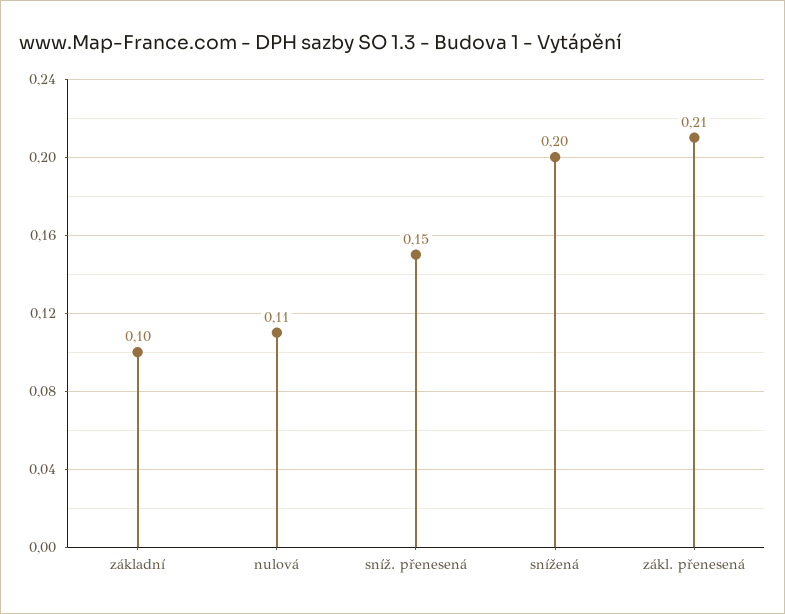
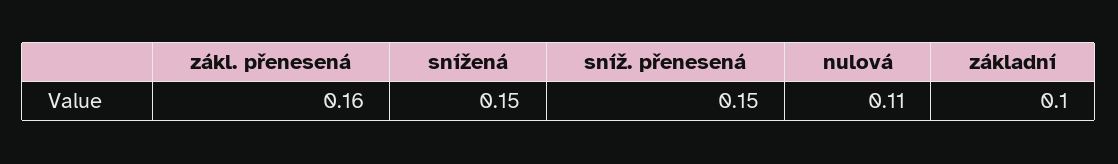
snížená: 0.2 -> 0.15
zákl. přenesená: 0.21 -> 0.16

